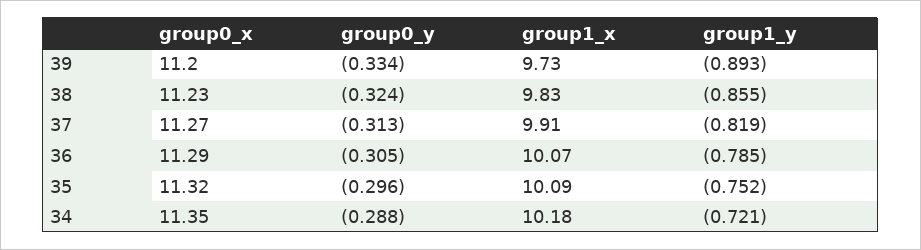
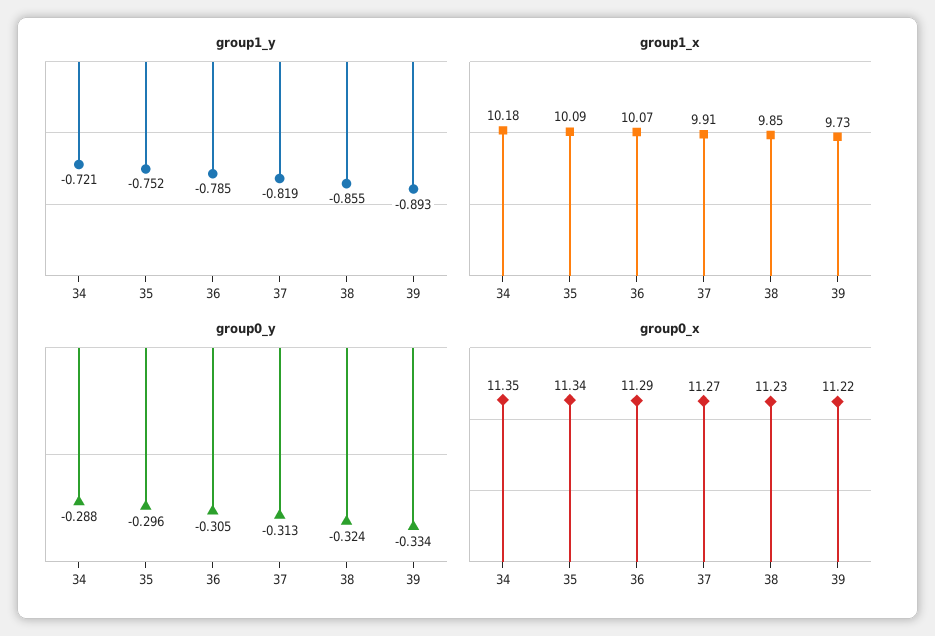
group0_x, 39: 11.2 -> 11.22
group1_x, 38: 9.83 -> 9.85
group0_x, 35: 11.32 -> 11.34

